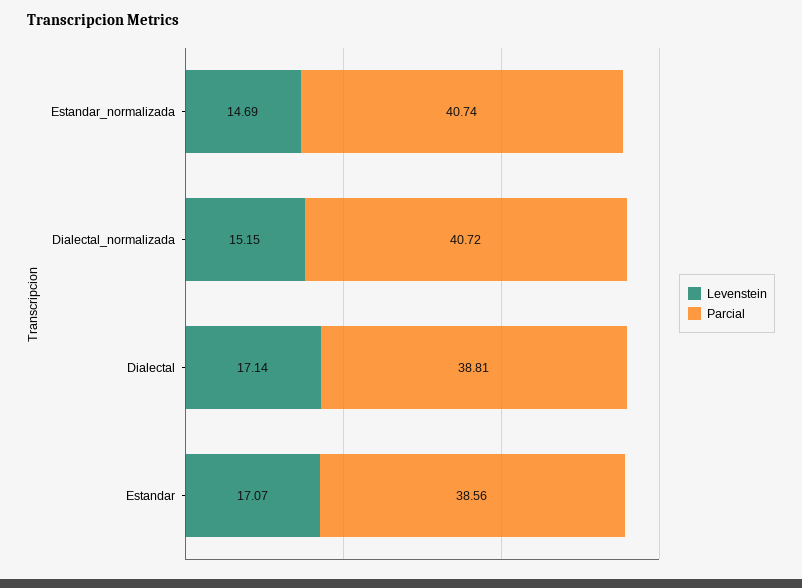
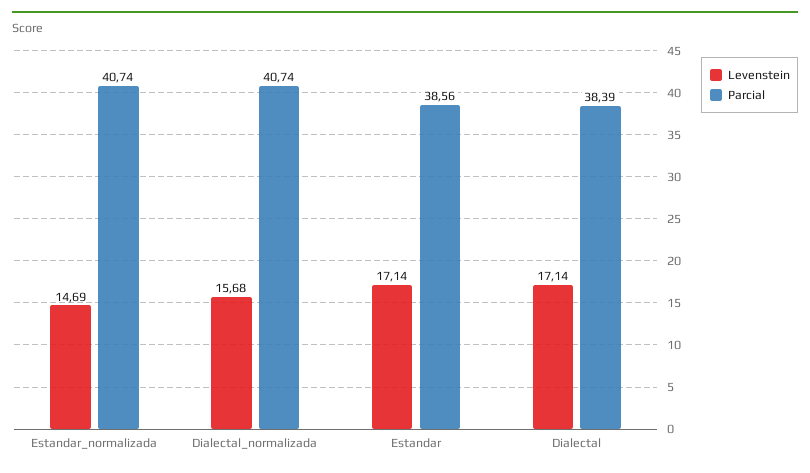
Levenstein, Dialectal_normalizada: 15.15 -> 15.68
Parcial, Dialectal_normalizada: 40.72 -> 40.74
Parcial, Dialectal: 38.81 -> 38.39
Levenstein, Estandar: 17.07 -> 17.14

